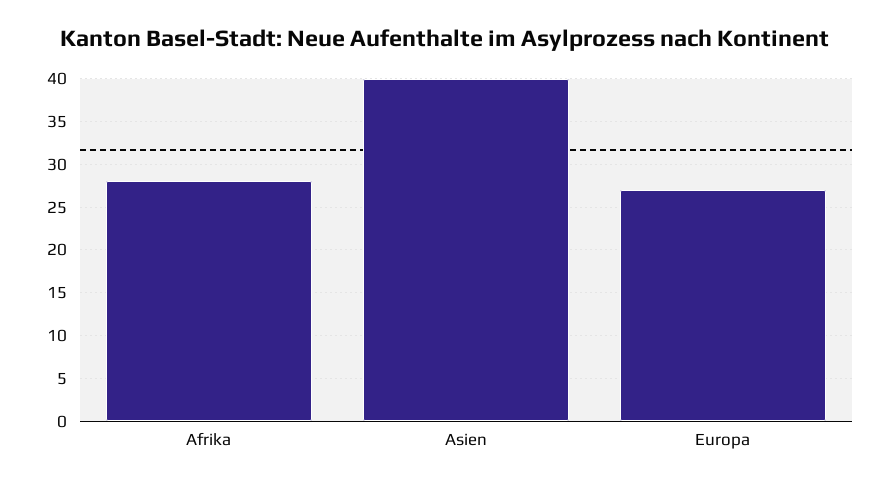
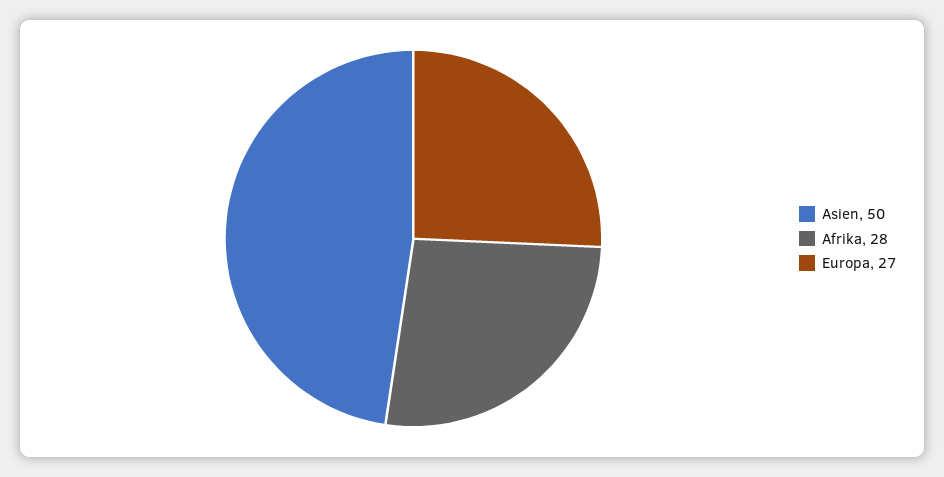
Asien: 40 -> 50

